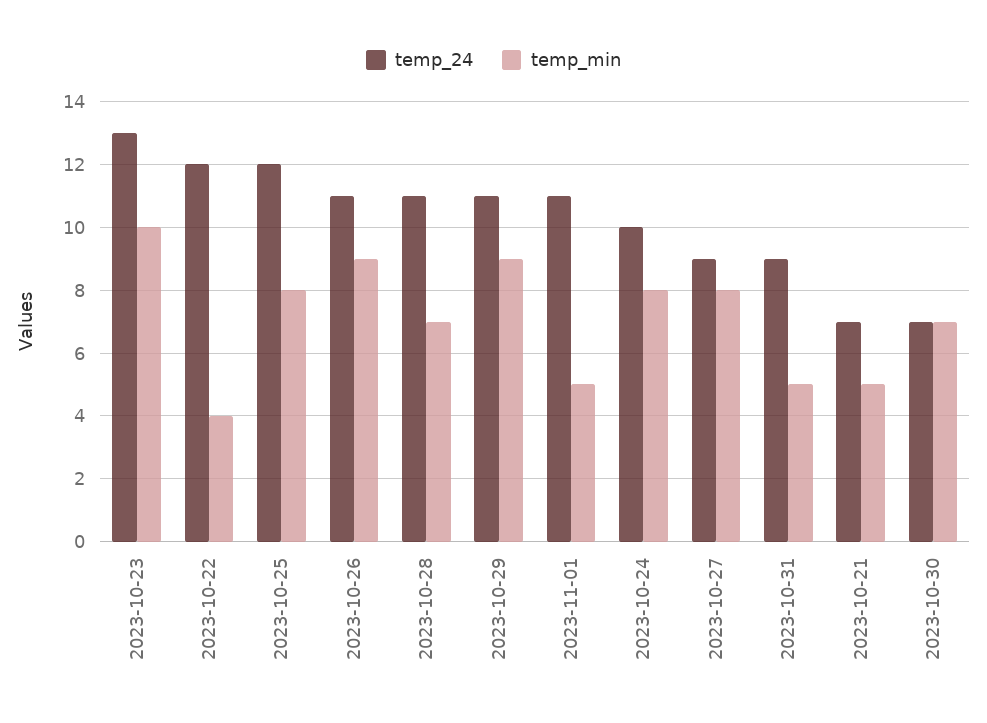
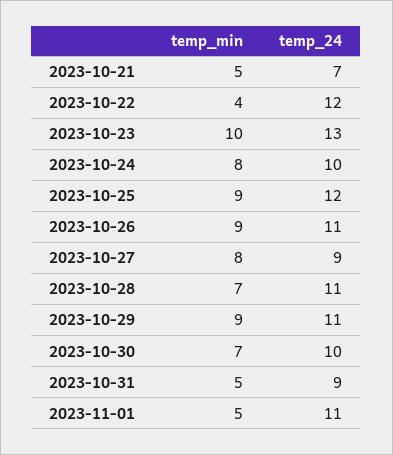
temp_min, 2023-10-25: 8 -> 9
temp_24, 2023-10-30: 7 -> 10

